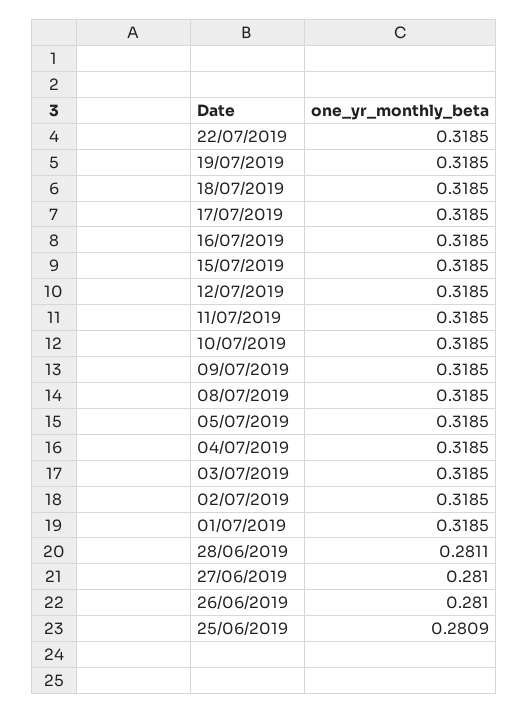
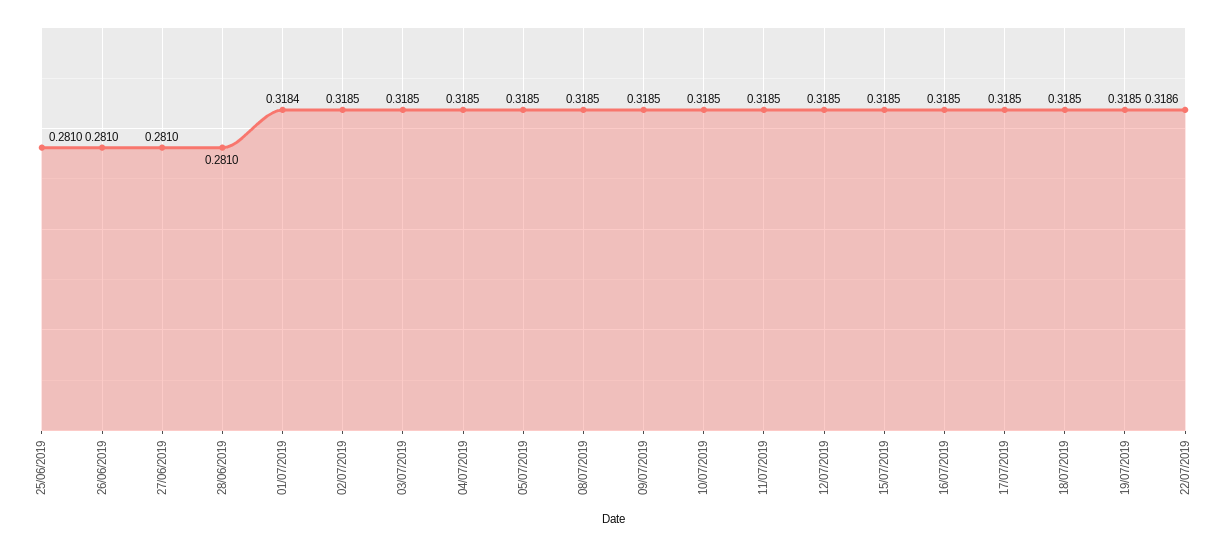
22/07/2019: 0.3185 -> 0.3186
01/07/2019: 0.3185 -> 0.3184
28/06/2019: 0.2811 -> 0.281
25/06/2019: 0.2809 -> 0.281

